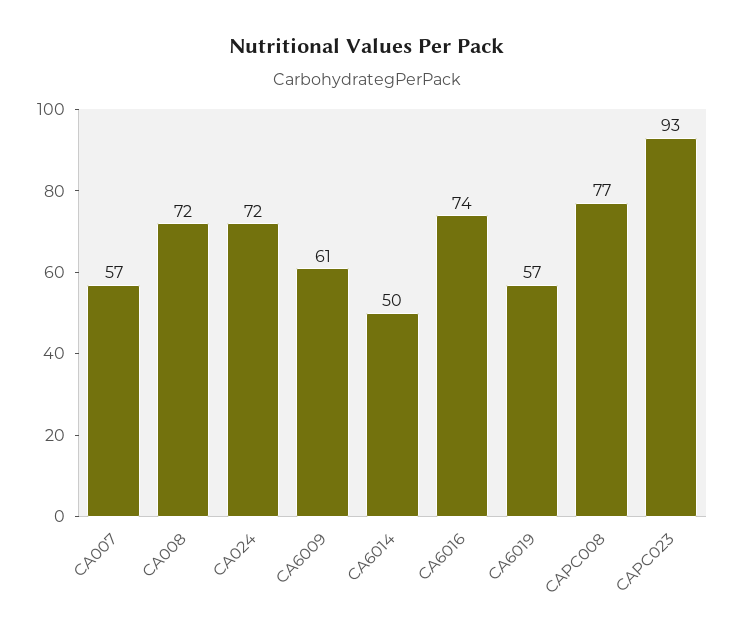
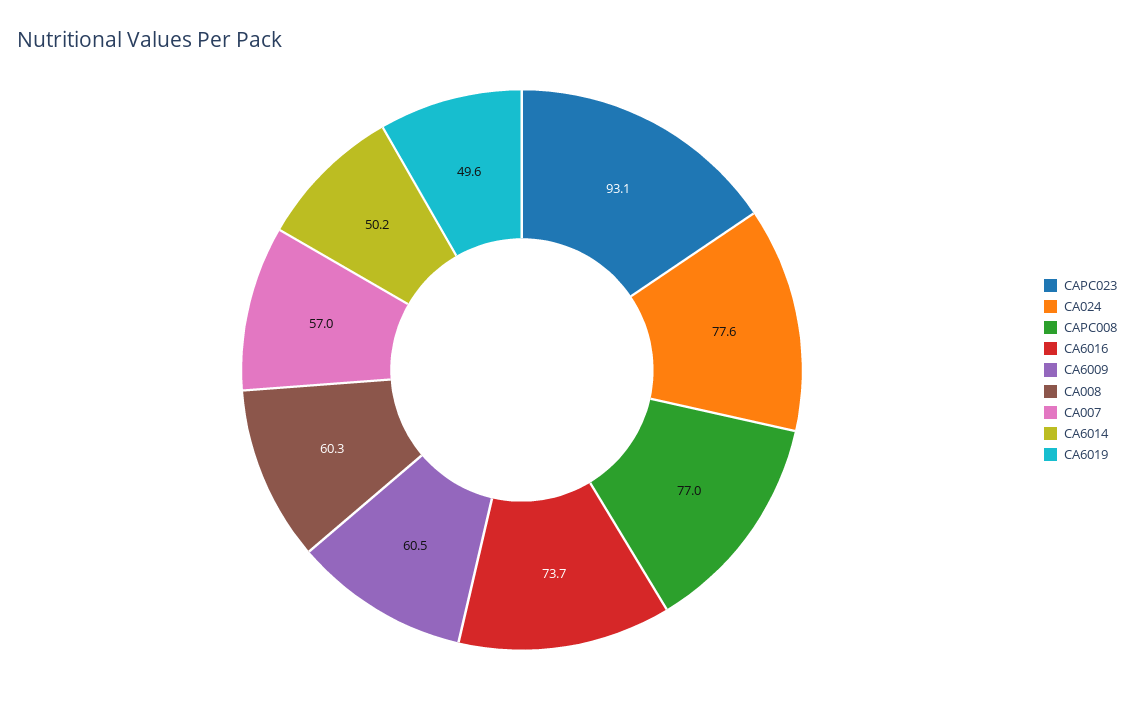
CA008: 72 -> 60.3
CA024: 72 -> 77.6
CA6019: 57 -> 49.6

